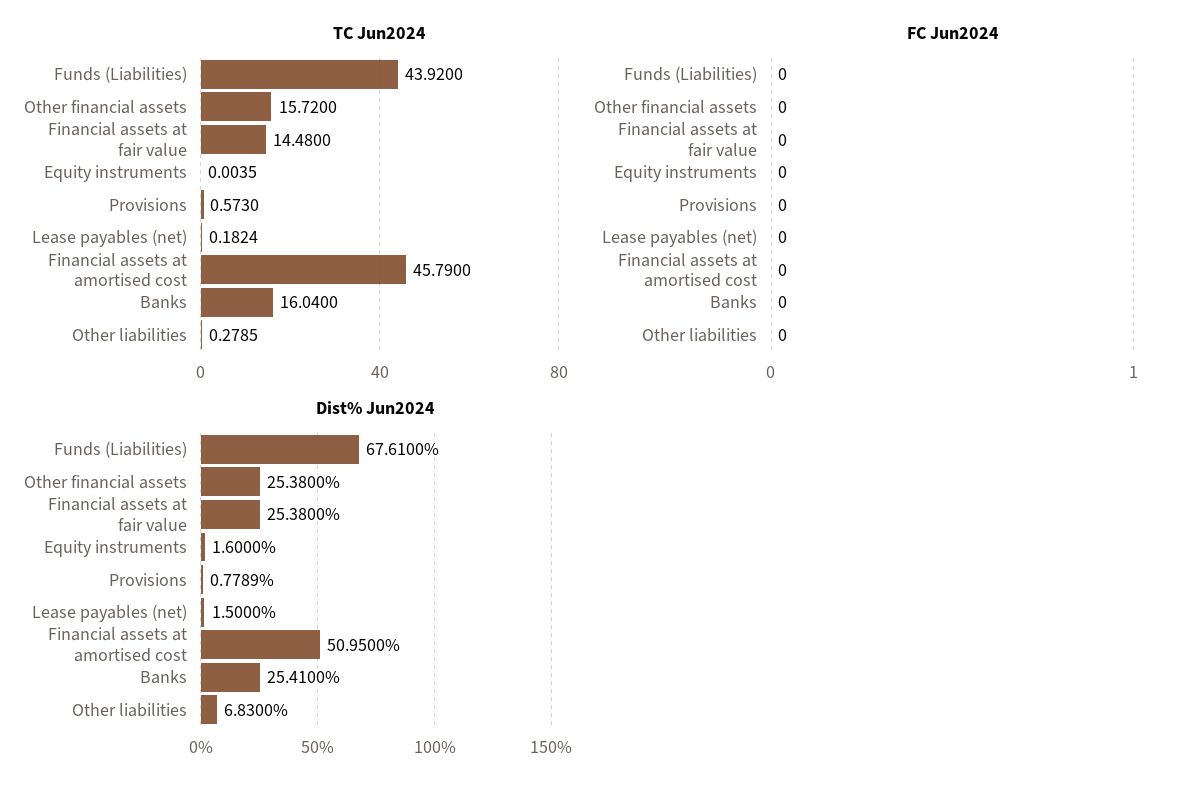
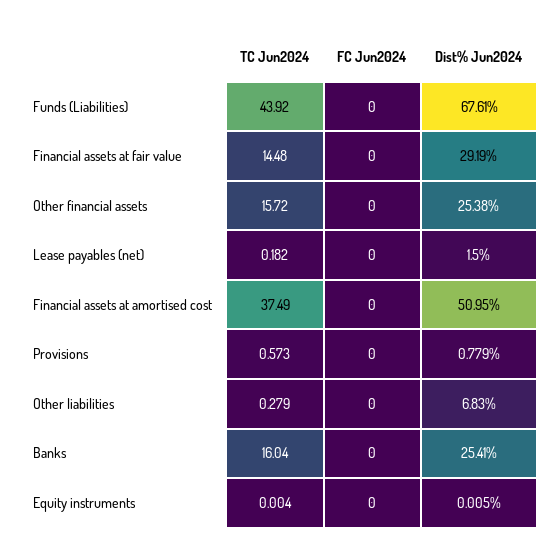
TC Jun2024, Financial assets at amortised cost: 45.79 -> 37.49
Dist% Jun2024, Financial assets at fair value: 25.38 -> 29.19
Dist% Jun2024, Equity instruments: 1.6 -> 0.005

